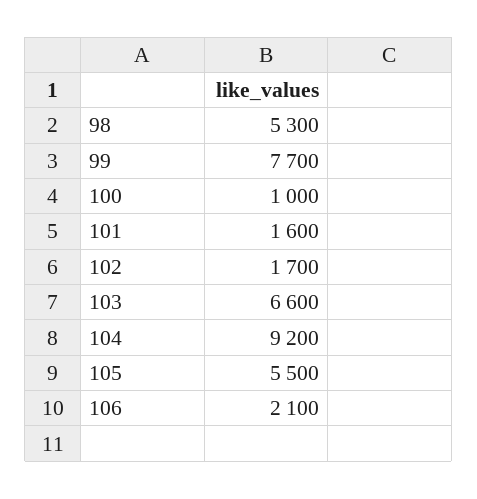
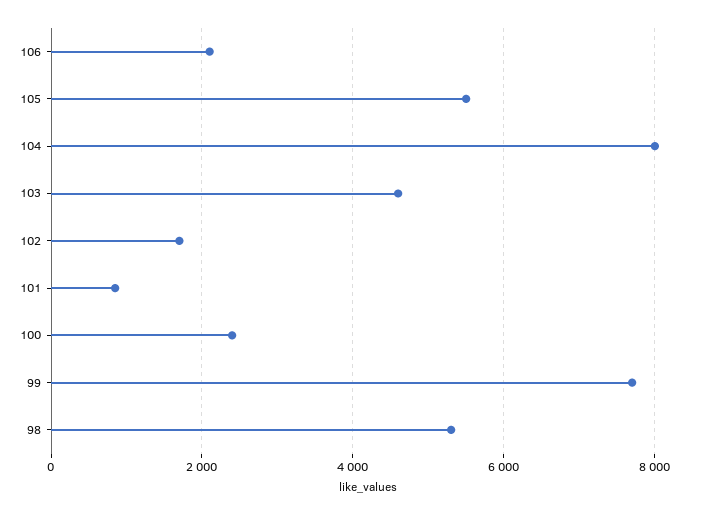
100: 1000 -> 2400
101: 1600 -> 800
103: 6600 -> 4600
104: 9200 -> 8000

